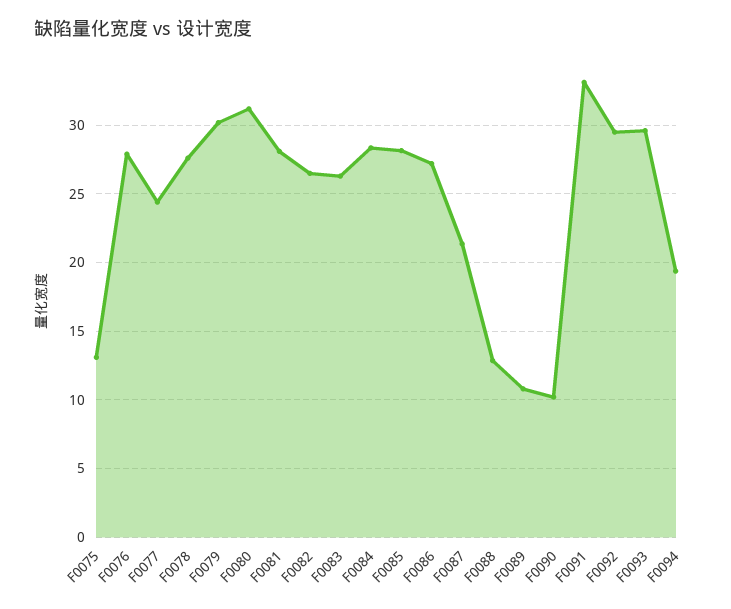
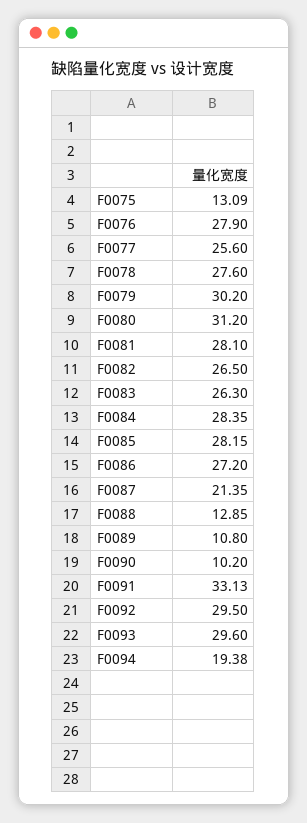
F0077: 24.5 -> 25.6

